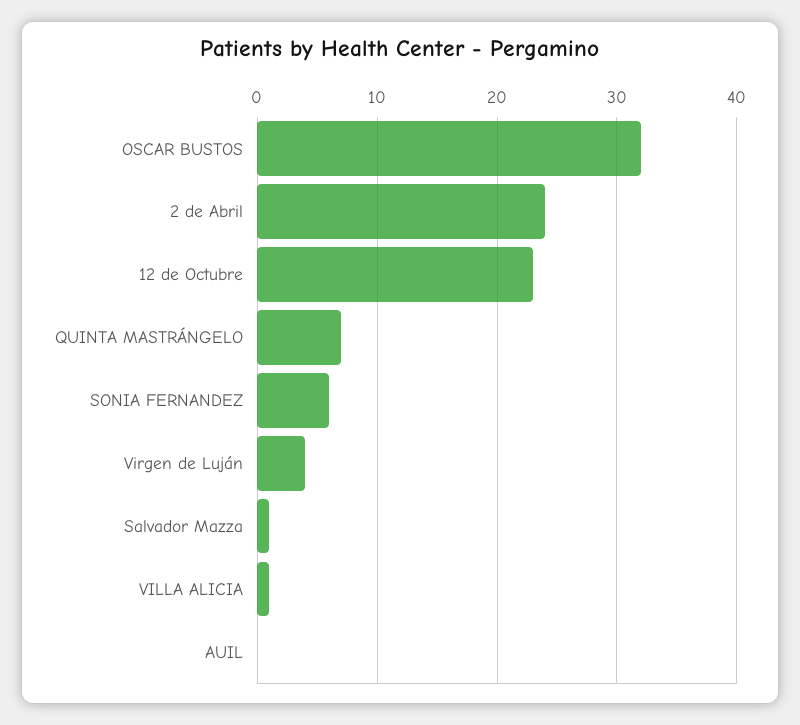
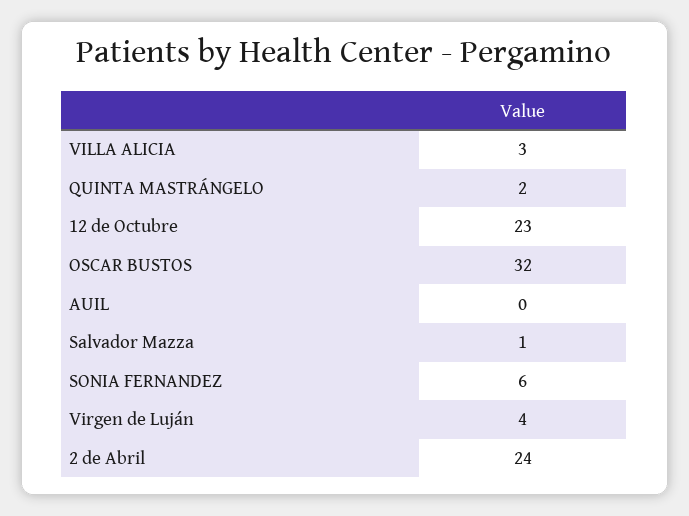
QUINTA MASTRÁNGELO: 7 -> 2
VILLA ALICIA: 1 -> 3

